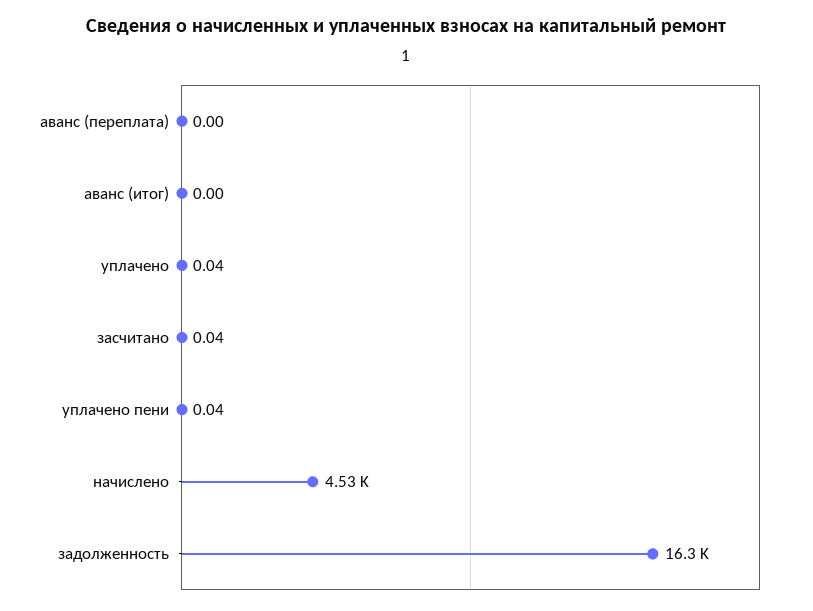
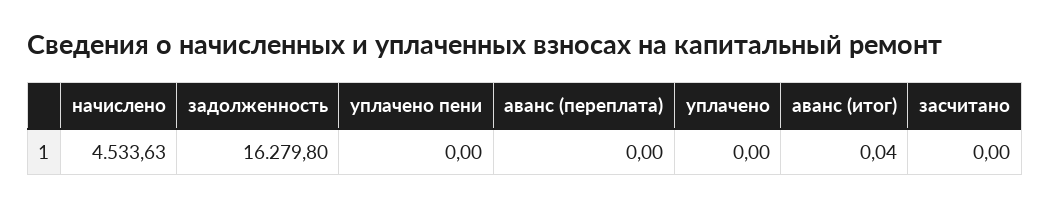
аванс (итог): 0 -> 0.04
уплачено: 0.04 -> 0
засчитано: 0.04 -> 0
уплачено пени: 0.04 -> 0

